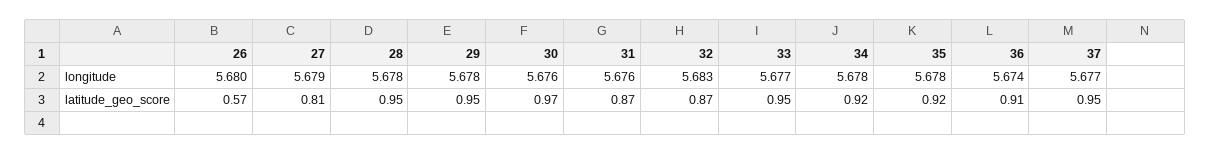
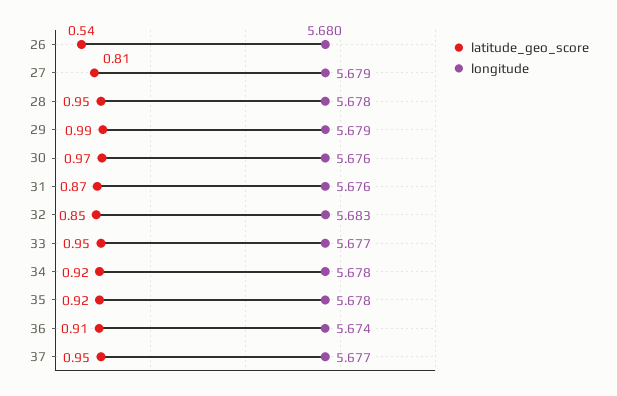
longitude, 29: 5.678 -> 5.679
latitude_geo_score, 26: 0.57 -> 0.54
latitude_geo_score, 29: 0.95 -> 0.99
latitude_geo_score, 32: 0.87 -> 0.85

